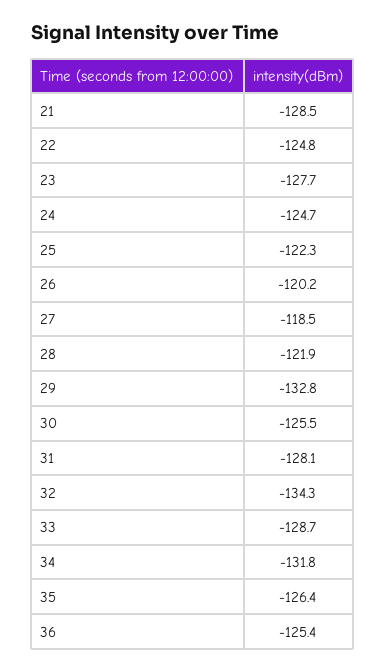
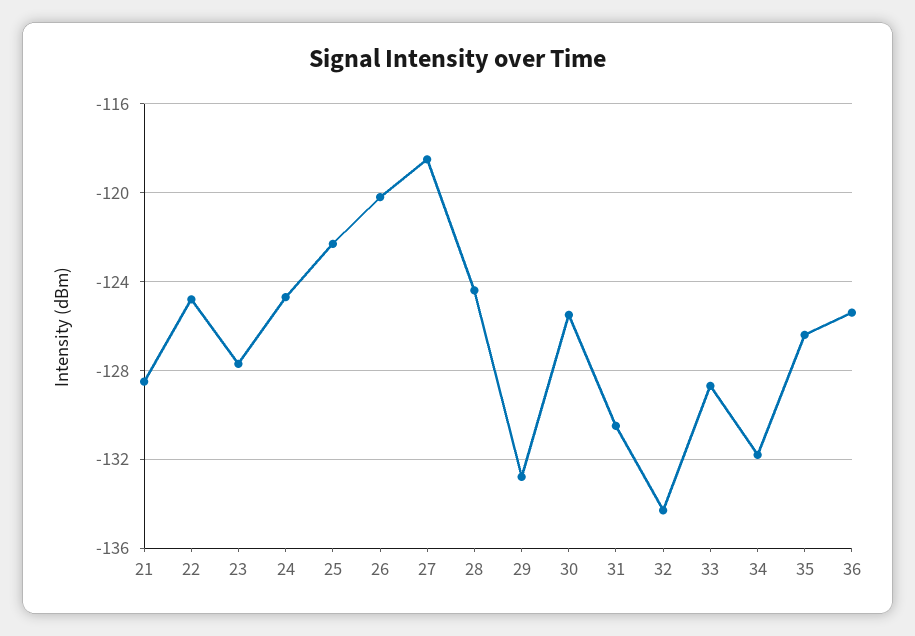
28: -121.9 -> -124.5
31: -128.1 -> -130.5

